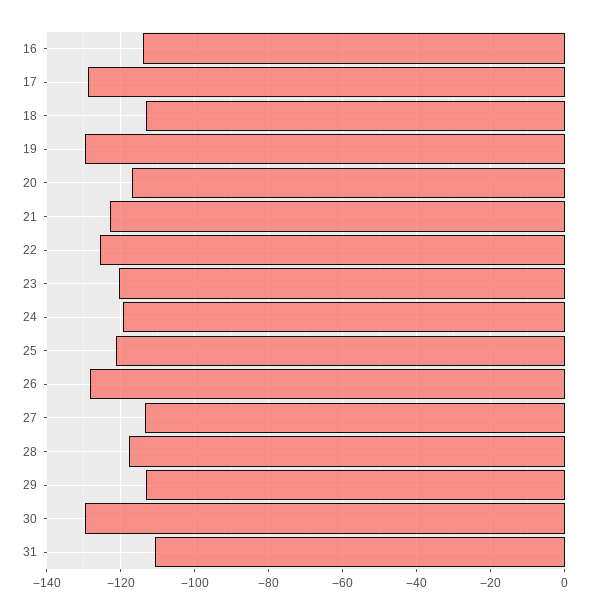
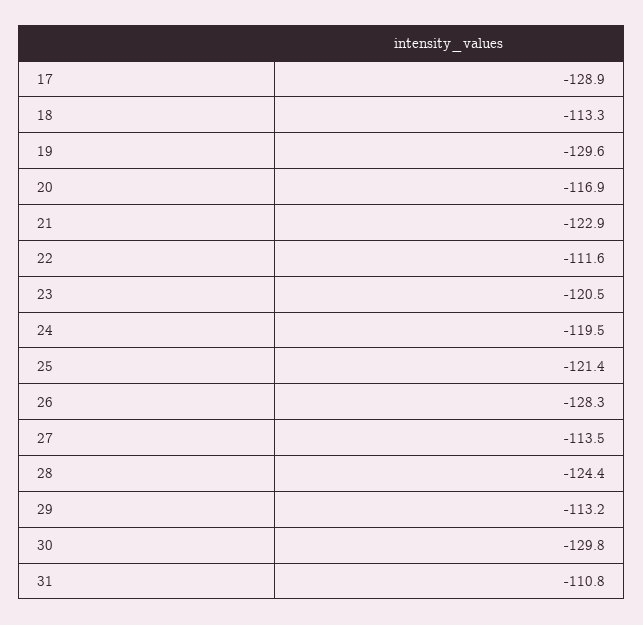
16: -114 -> none
22: -126 -> -111.6
28: -118 -> -124.4

